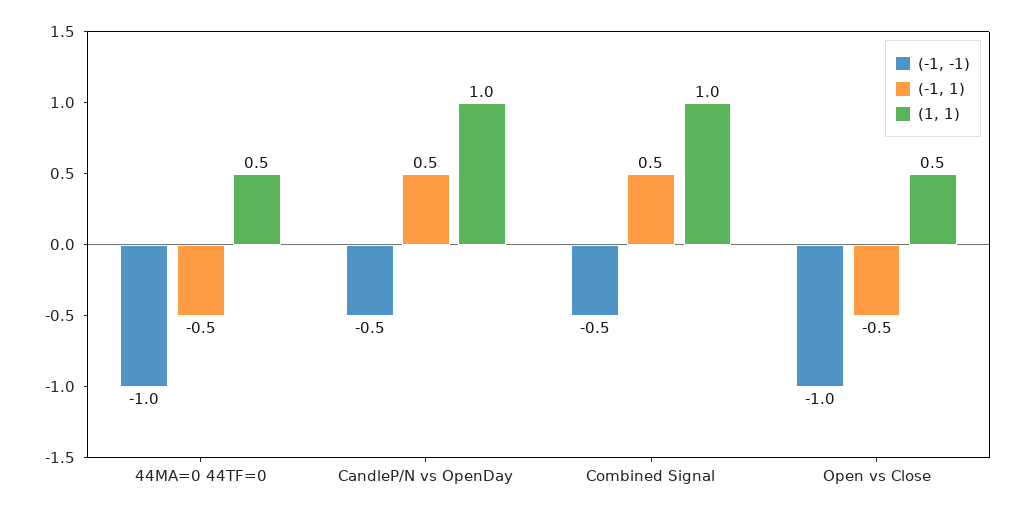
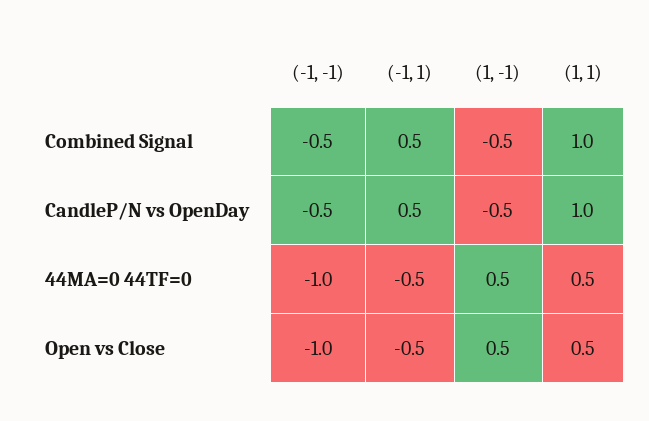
(1, -1), Combined Signal: none -> -0.5
(1, -1), CandleP/N vs OpenDay: none -> -0.5
(1, -1), 44MA=0 44TF=0: none -> 0.5
(1, -1), Open vs Close: none -> 0.5

